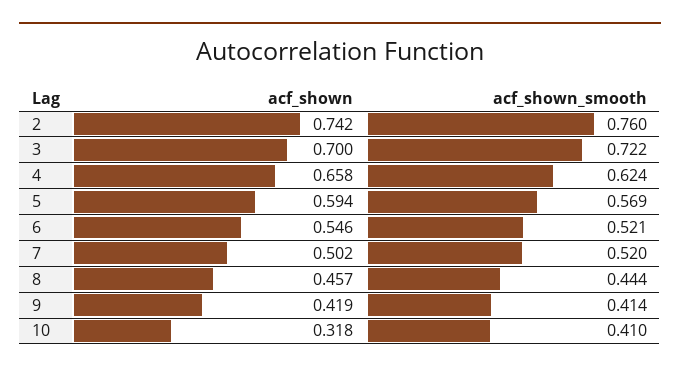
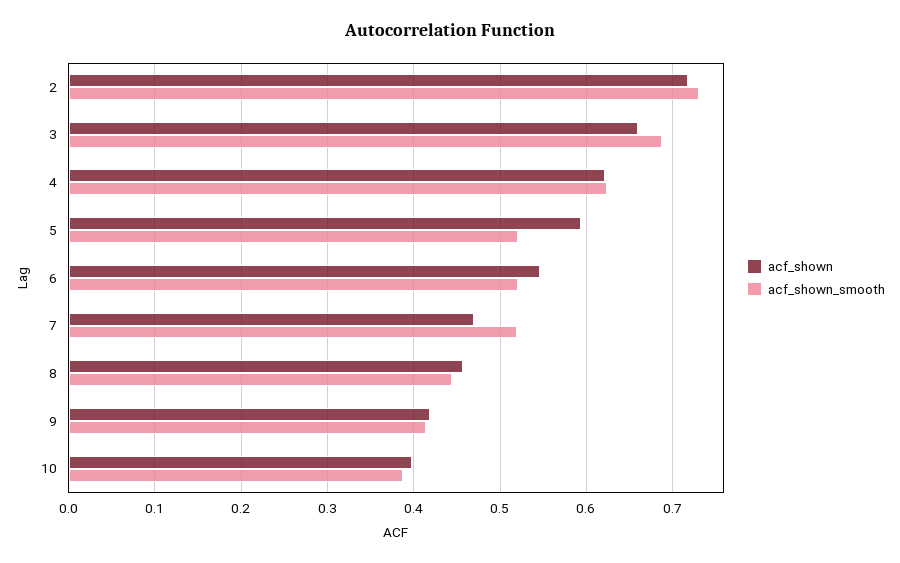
acf_shown, 2: 0.742 -> 0.72
acf_shown_smooth, 2: 0.76 -> 0.73
acf_shown, 3: 0.7 -> 0.66
acf_shown_smooth, 3: 0.722 -> 0.69
acf_shown, 4: 0.658 -> 0.62
acf_shown_smooth, 5: 0.569 -> 0.52
acf_shown, 7: 0.502 -> 0.47
acf_shown, 10: 0.318 -> 0.4
acf_shown_smooth, 10: 0.41 -> 0.39

